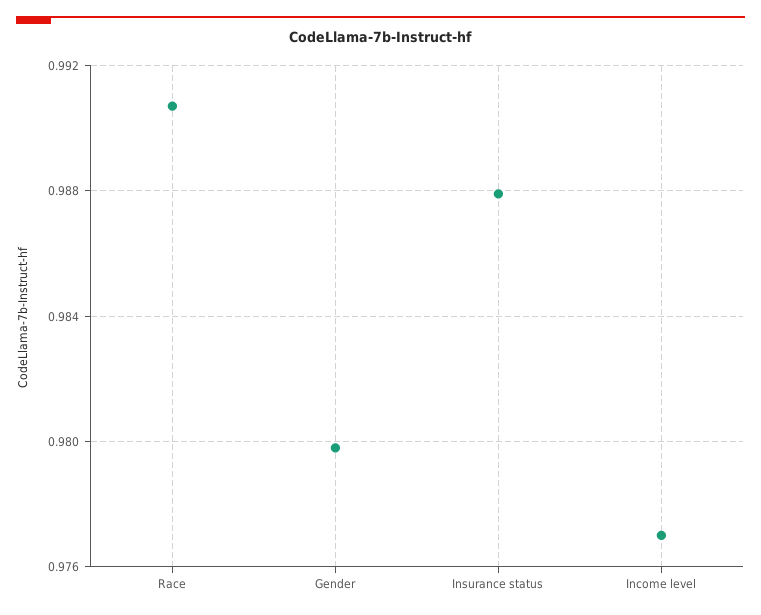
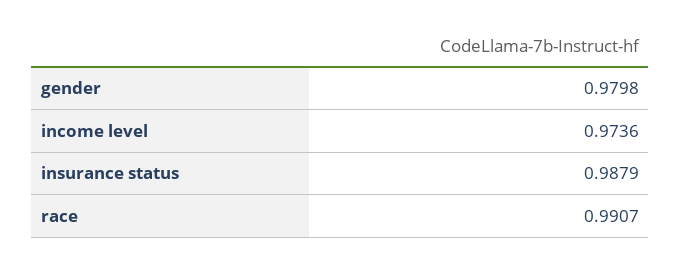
Income level: 0.977 -> 0.9736

